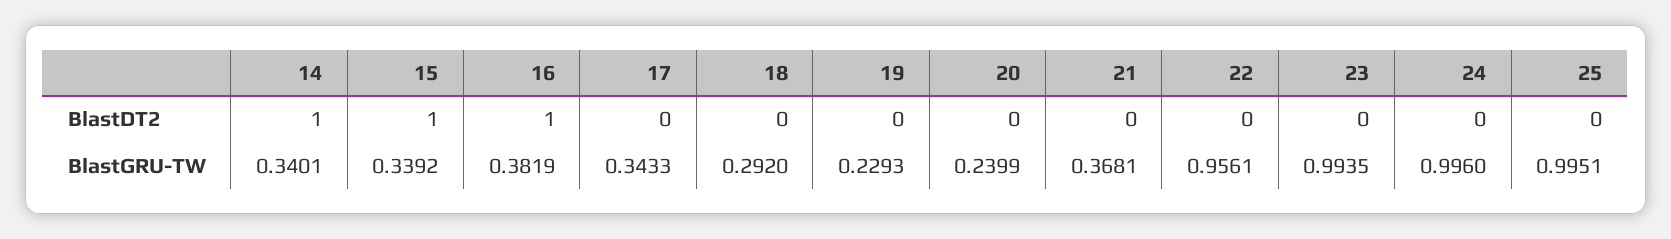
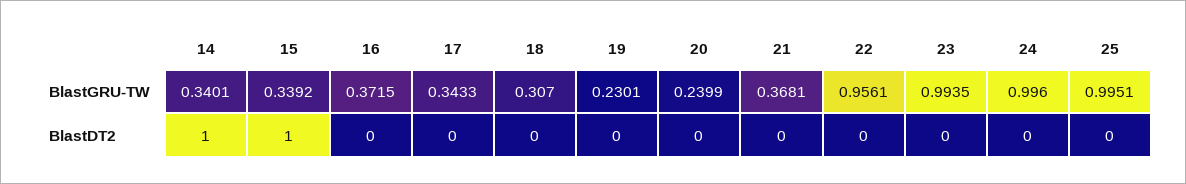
16, BlastDT2: 1 -> 0
16, BlastGRU-TW: 0.3819 -> 0.3715
18, BlastGRU-TW: 0.292 -> 0.307
19, BlastGRU-TW: 0.2293 -> 0.2301

